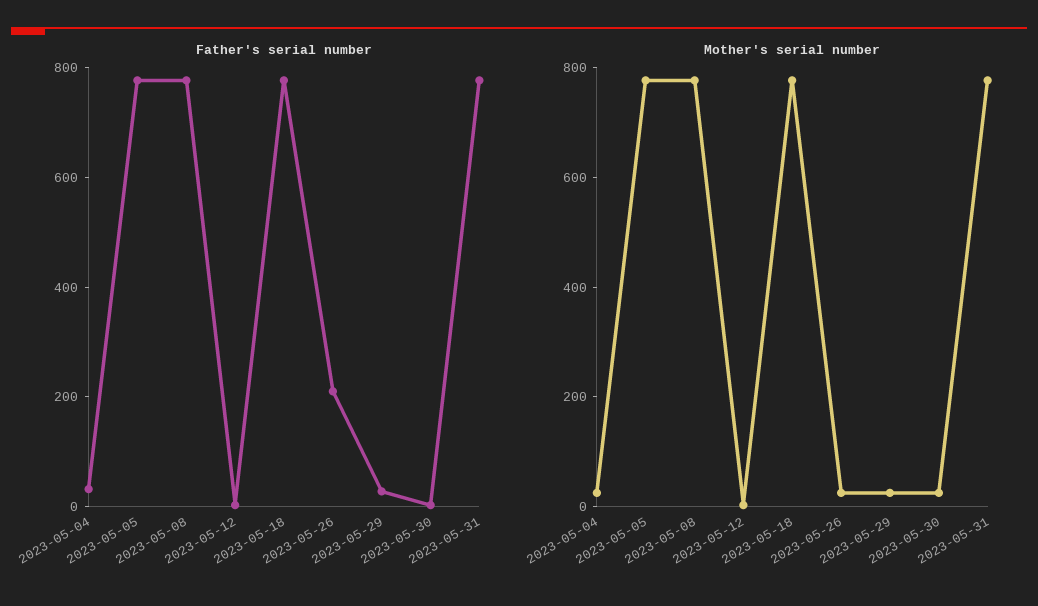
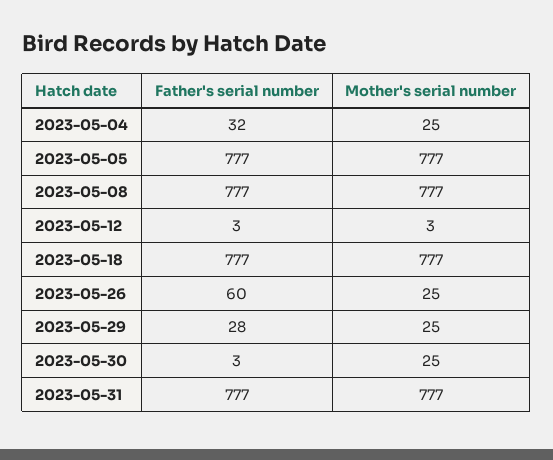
Father's serial number, 2023-05-26: 200 -> 60

